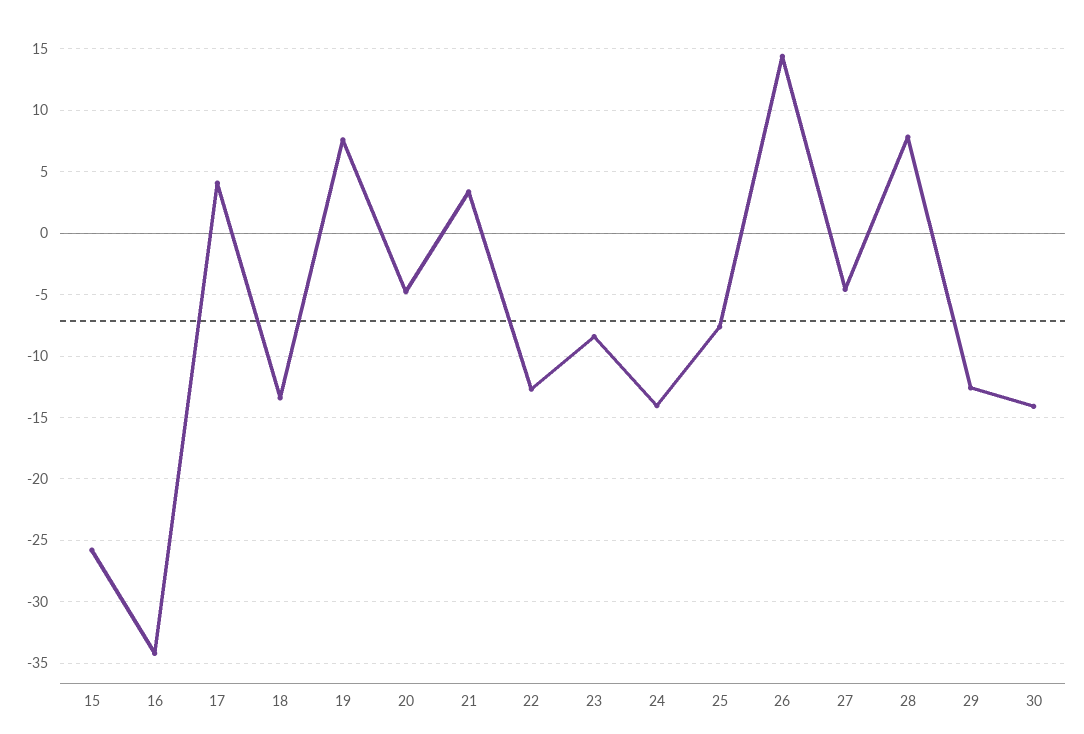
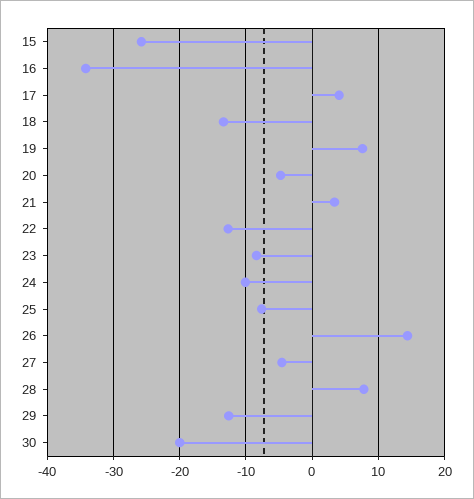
24: -14 -> -10
30: -14 -> -20

